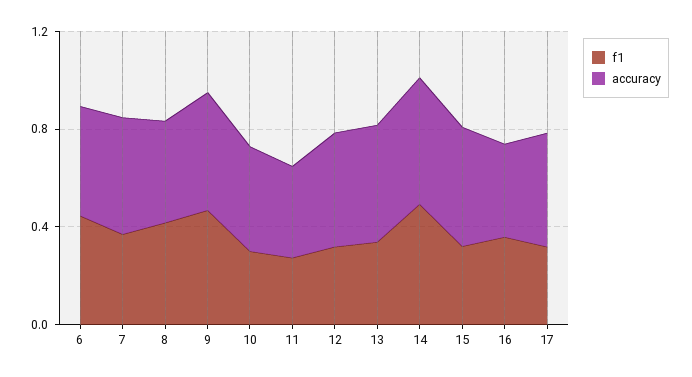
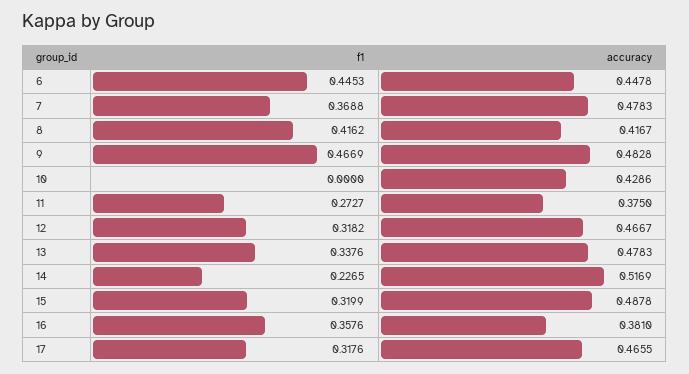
f1, 10: 0.3 -> 0
f1, 14: 0.5 -> 0.2265

